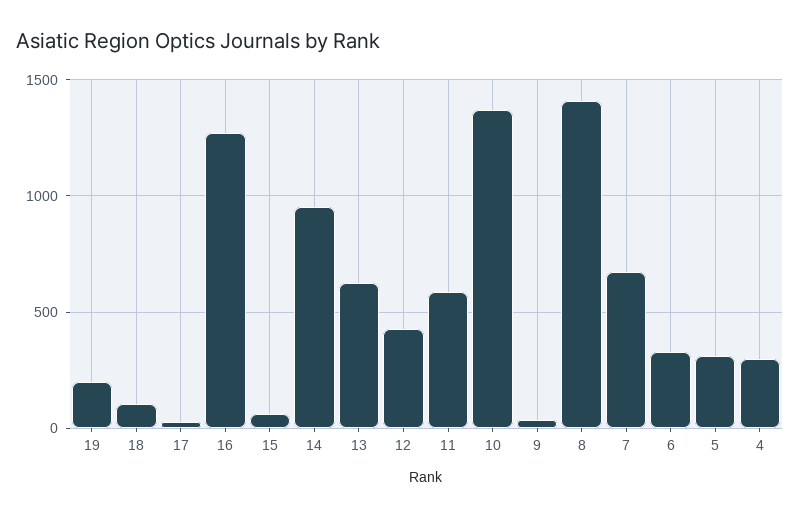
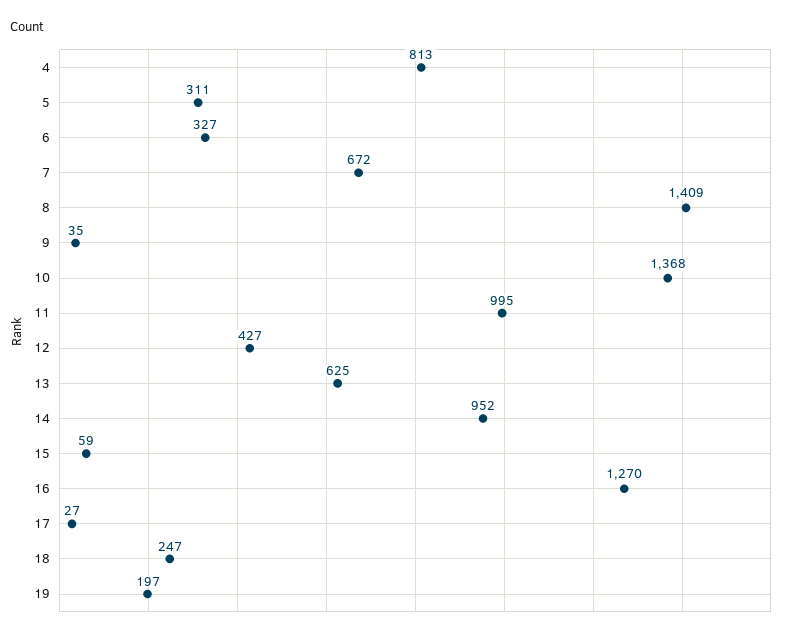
18: 100 -> 247
11: 600 -> 995
4: 300 -> 813

